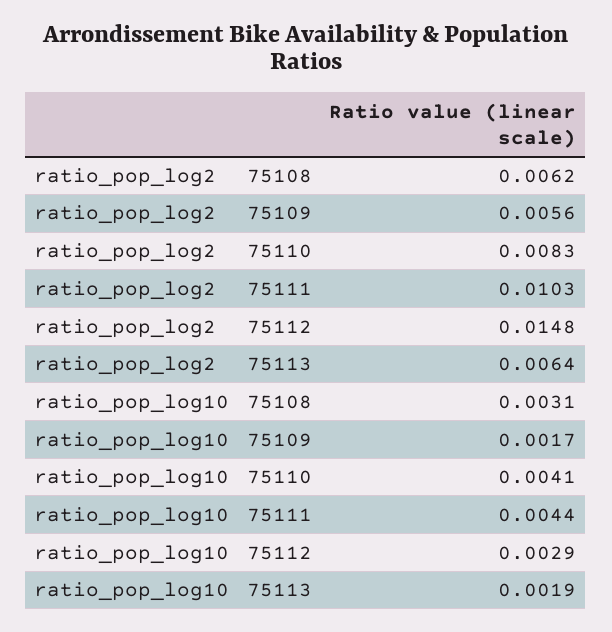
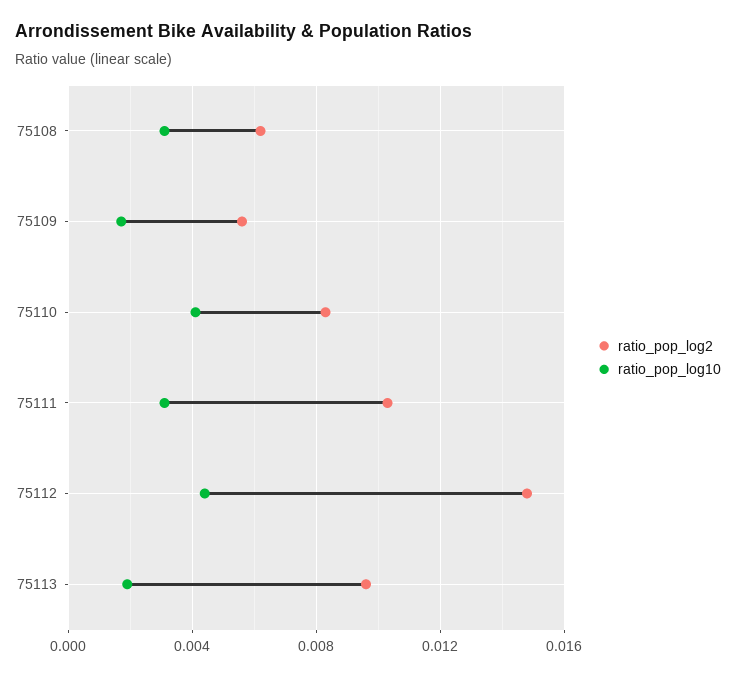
ratio_pop_log2, 75113: 0.0064 -> 0.0095
ratio_pop_log10, 75111: 0.0044 -> 0.003
ratio_pop_log10, 75112: 0.0029 -> 0.0045

